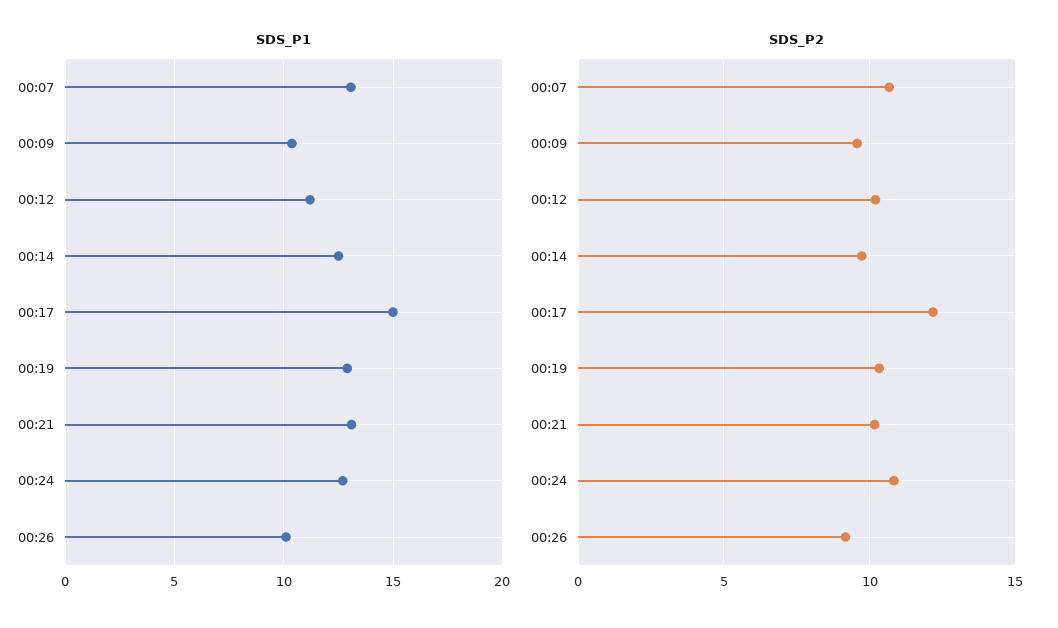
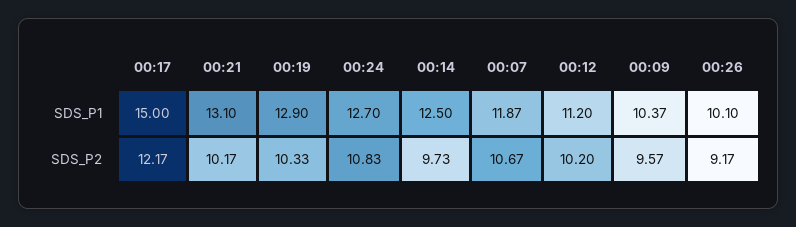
SDS_P1, 00:07: 13 -> 11.87

